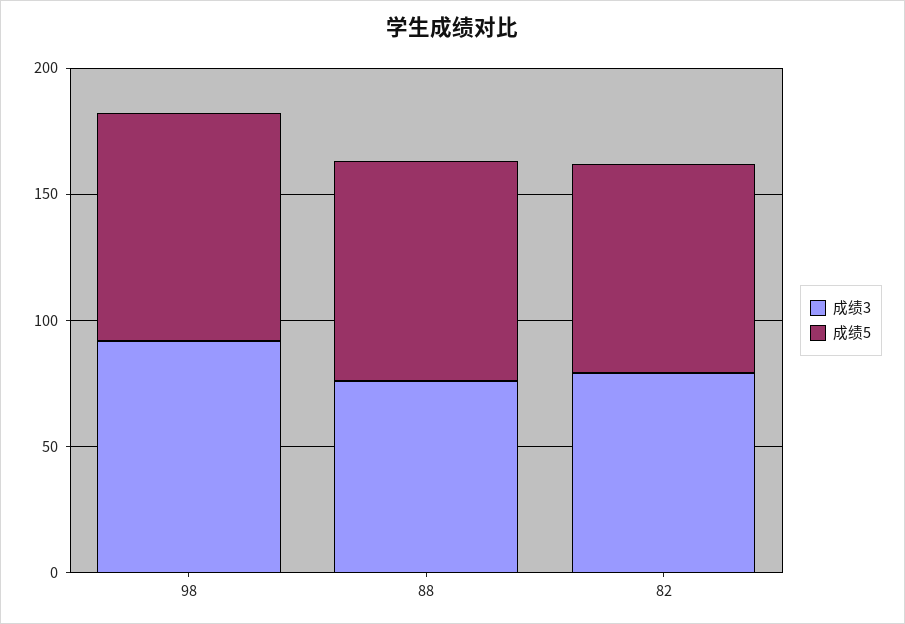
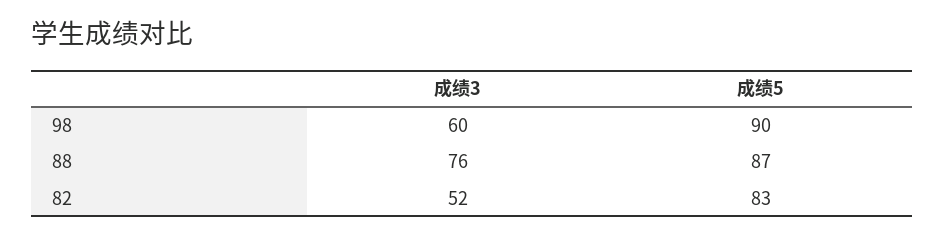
成绩3, 98: 90 -> 60
成绩3, 82: 80 -> 52

